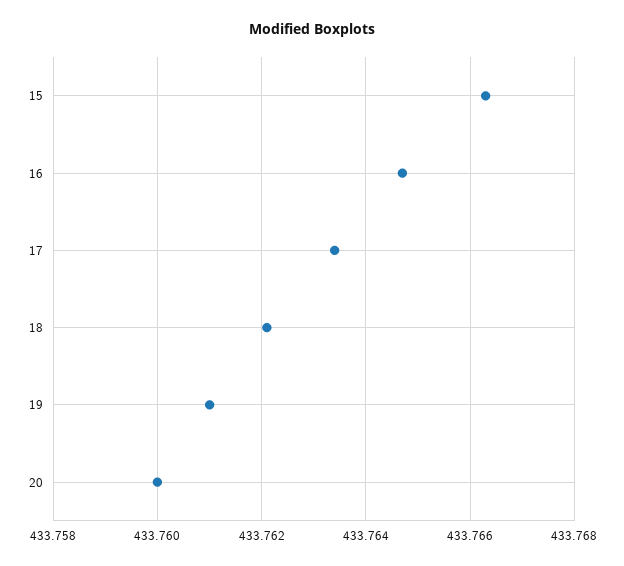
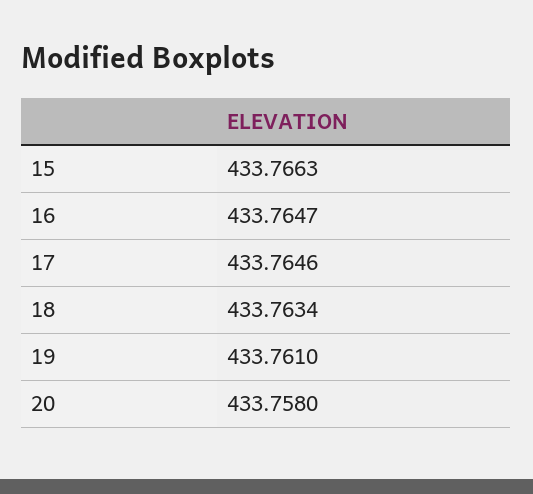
17: 433.7635 -> 433.7646
18: 433.762 -> 433.7634
20: 433.76 -> 433.758

